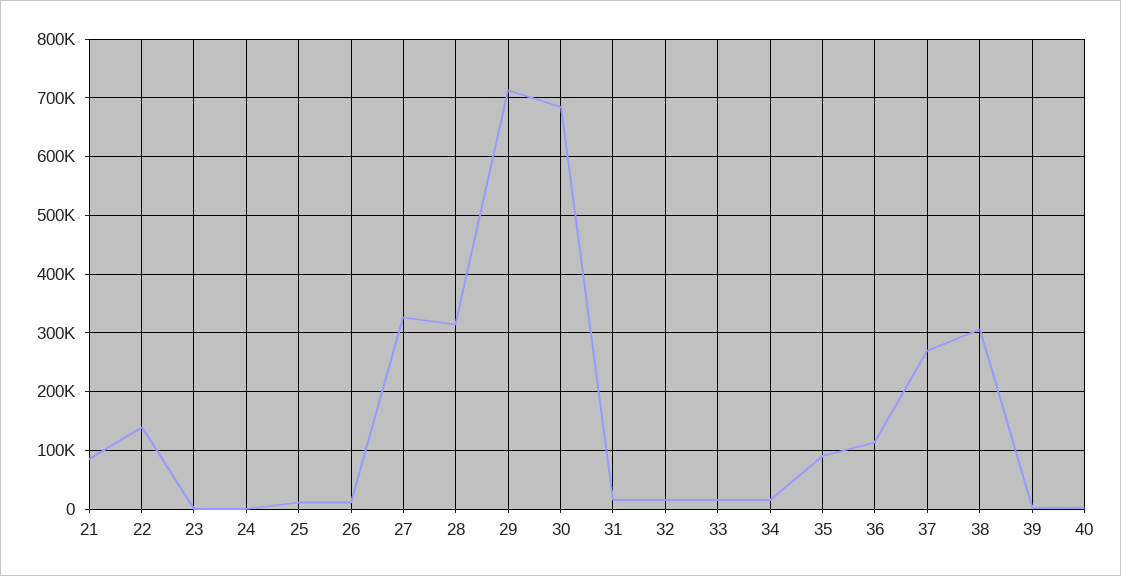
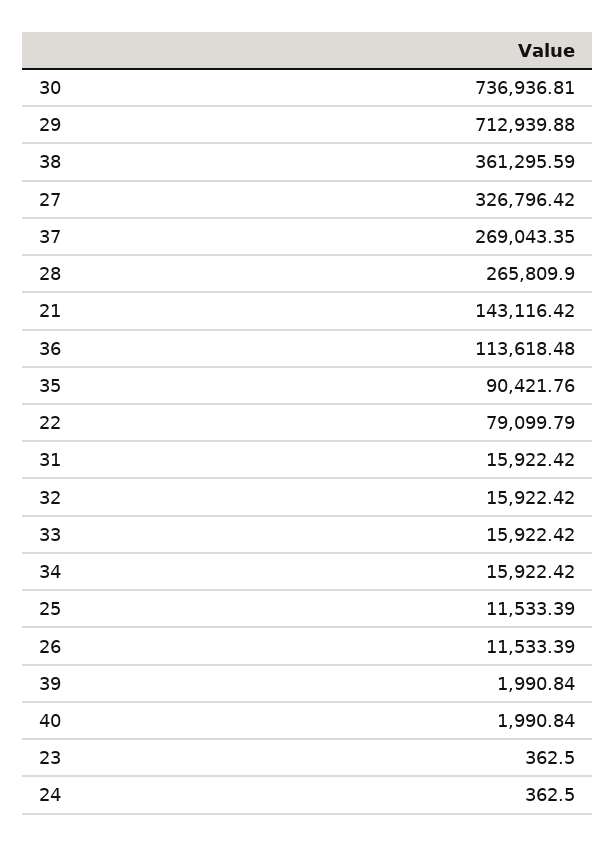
21: 80000 -> 143116.42
22: 140000 -> 79099.79
28: 320000 -> 265809.9
30: 680000 -> 736936.81
38: 300000 -> 361295.59

